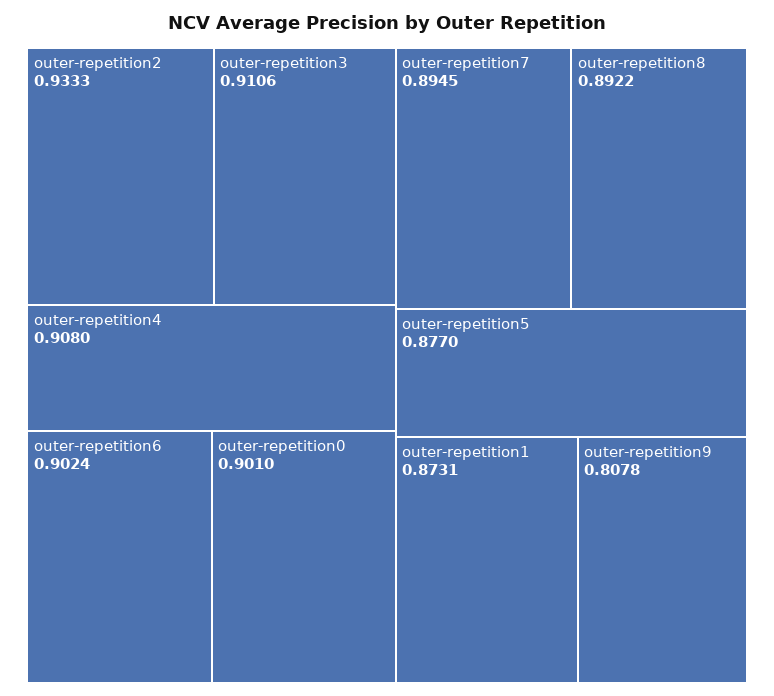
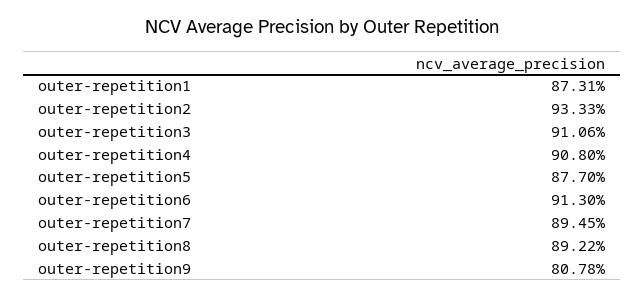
outer-repetition6: 0.9024 -> 0.913
outer-repetition0: 0.901 -> none

